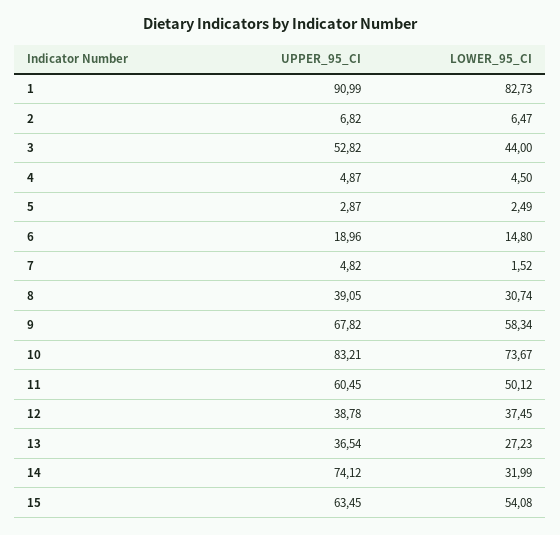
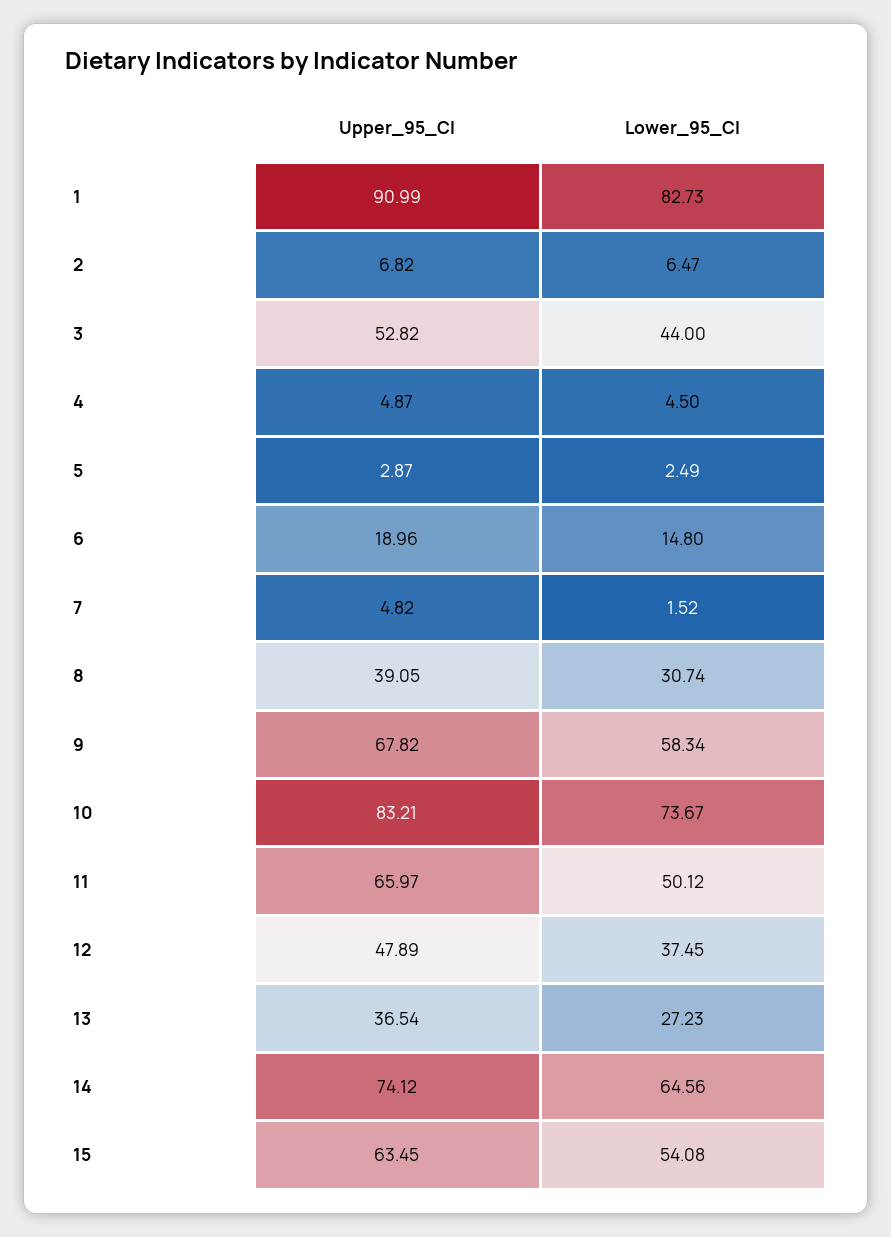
UPPER_95_CI, 11: 60.45 -> 65.97
UPPER_95_CI, 12: 38.78 -> 47.89
LOWER_95_CI, 14: 31.99 -> 64.56

